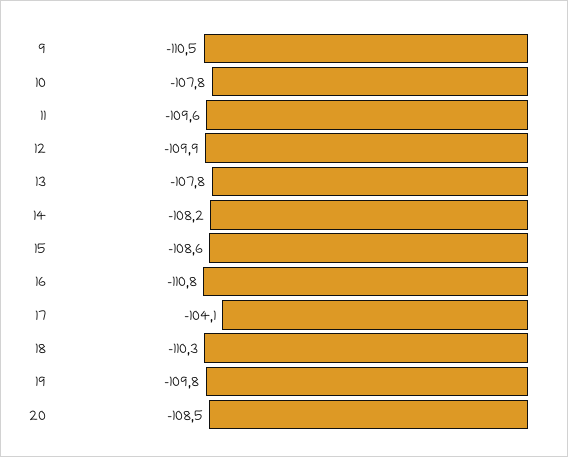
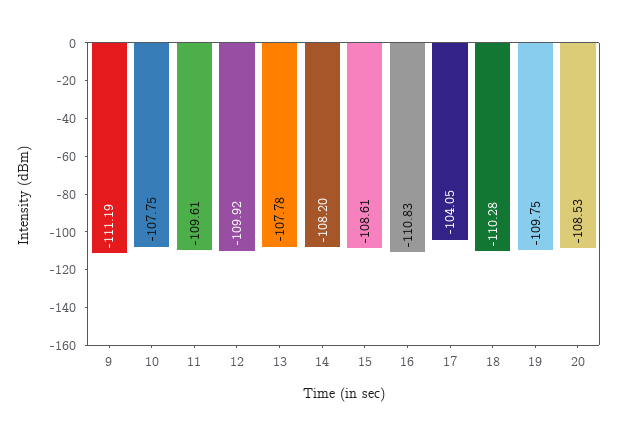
9: -110.5 -> -111.19

